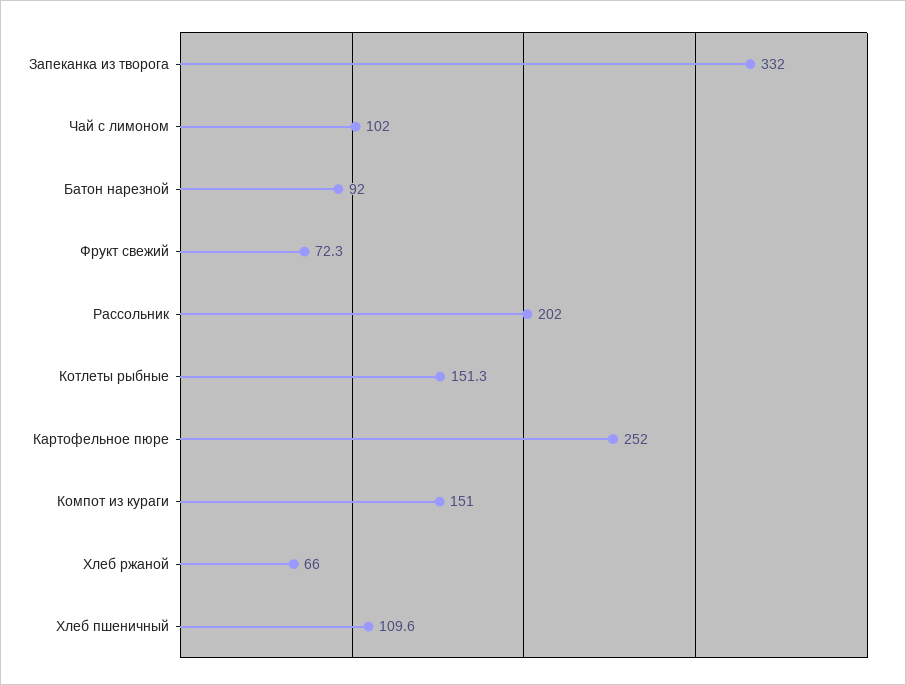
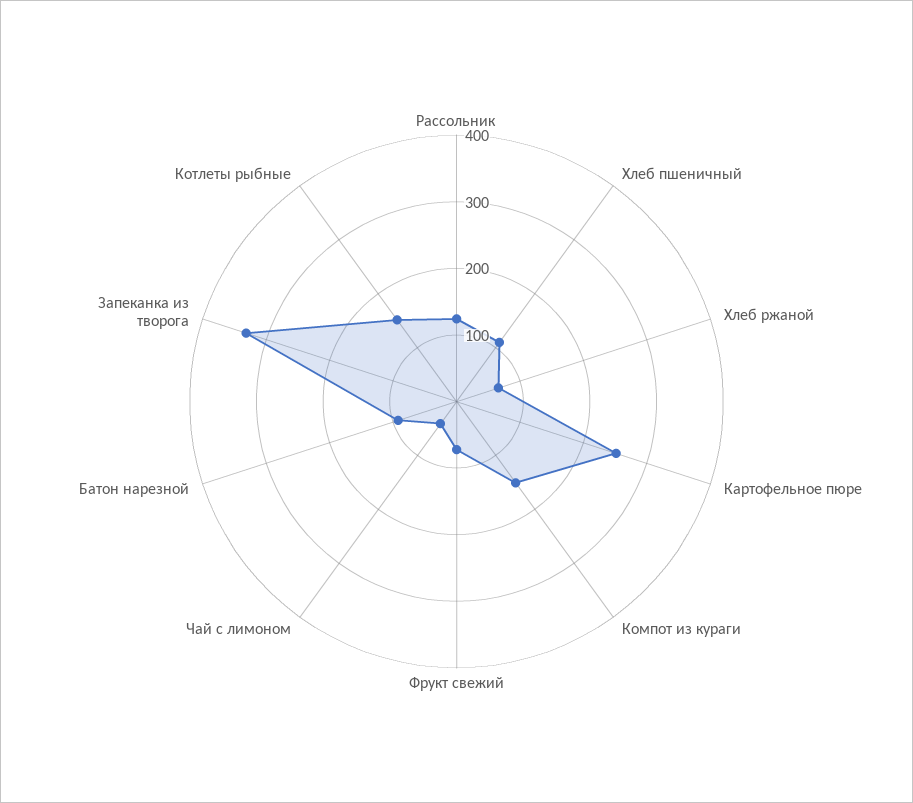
Чай с лимоном: 102 -> 40
Рассольник: 202 -> 120

